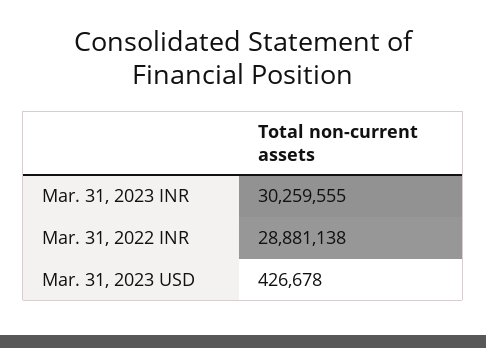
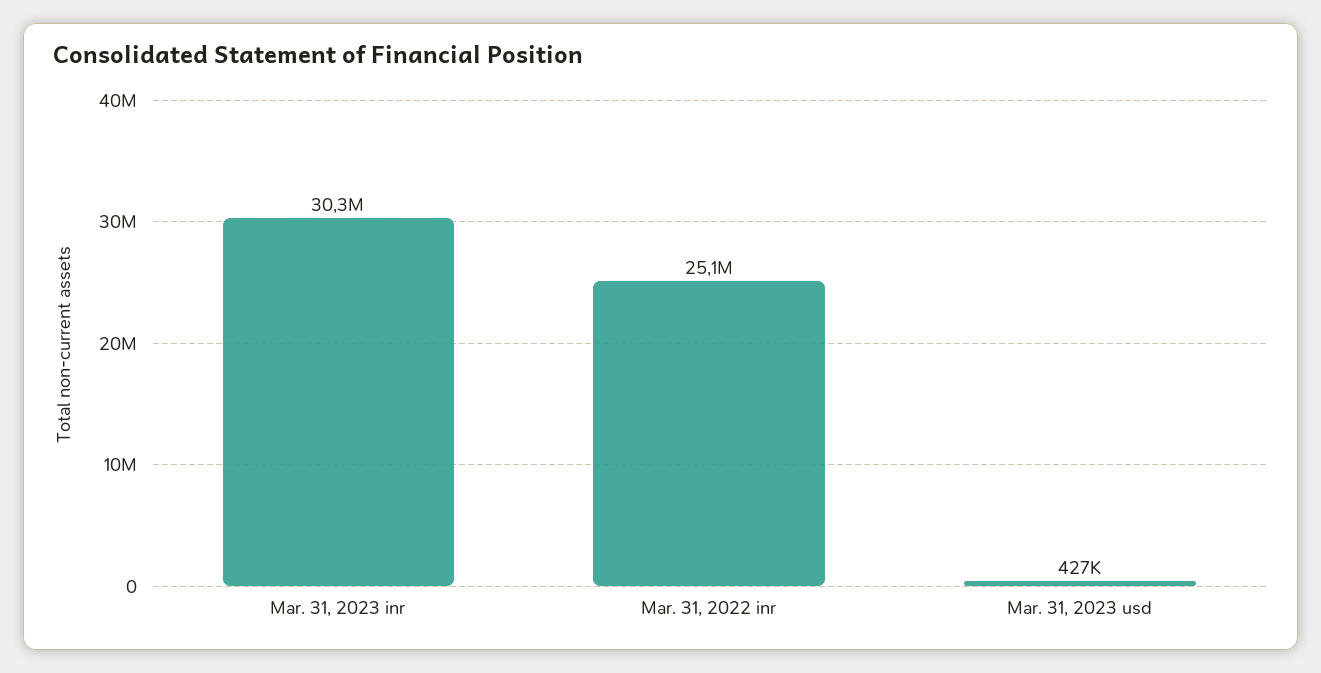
Mar. 31, 2022 INR: 28881138 -> 25100000

